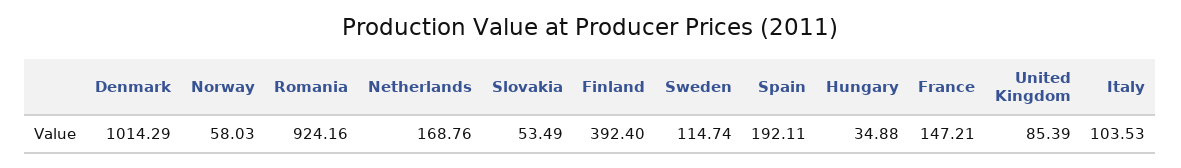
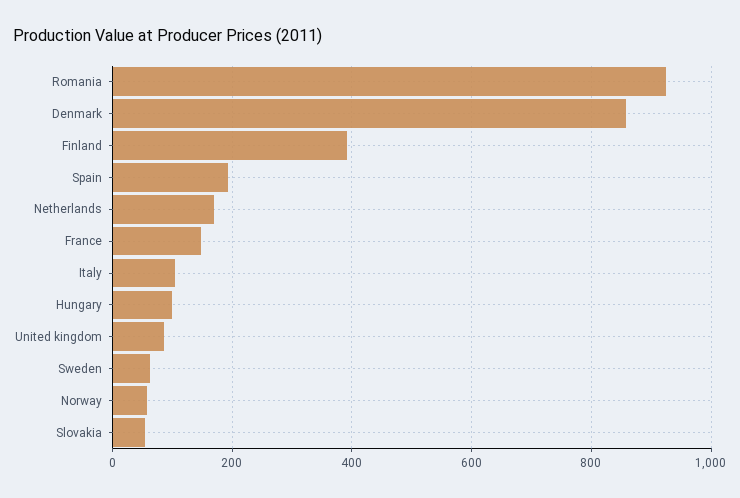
Denmark: 1014.29 -> 860
Sweden: 114.74 -> 60
Hungary: 34.88 -> 100

